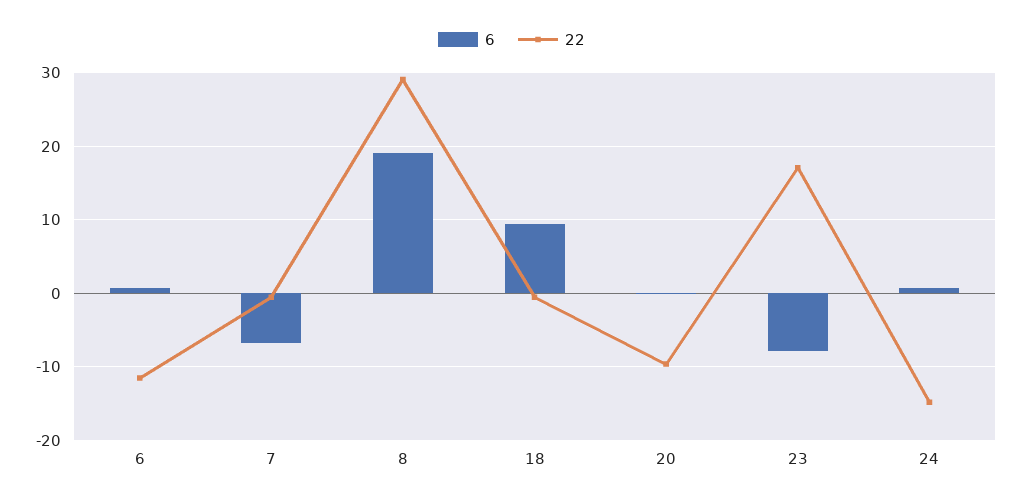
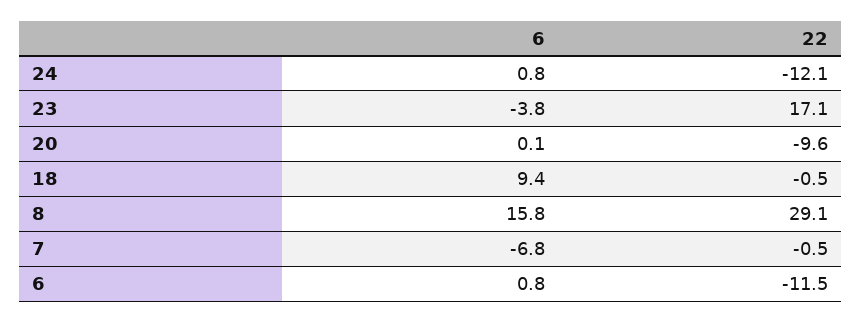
6, 8: 19 -> 15.8
6, 23: -8 -> -3.8
22, 24: -15 -> -12.1

